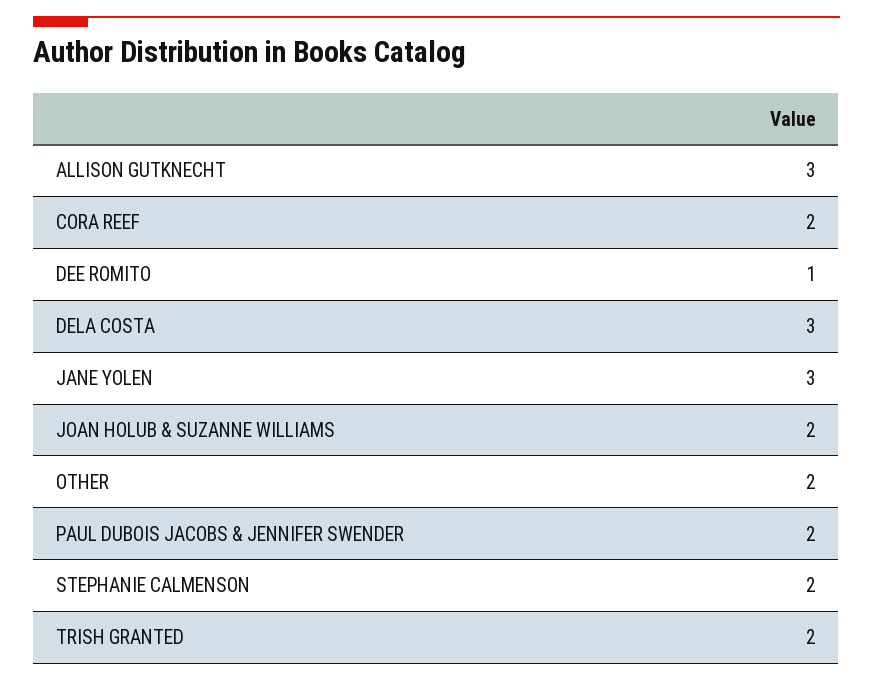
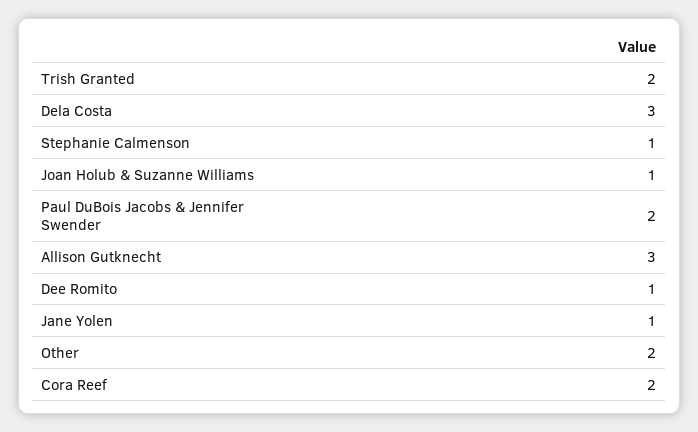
JANE YOLEN: 3 -> 1
JOAN HOLUB & SUZANNE WILLIAMS: 2 -> 1
STEPHANIE CALMENSON: 2 -> 1

